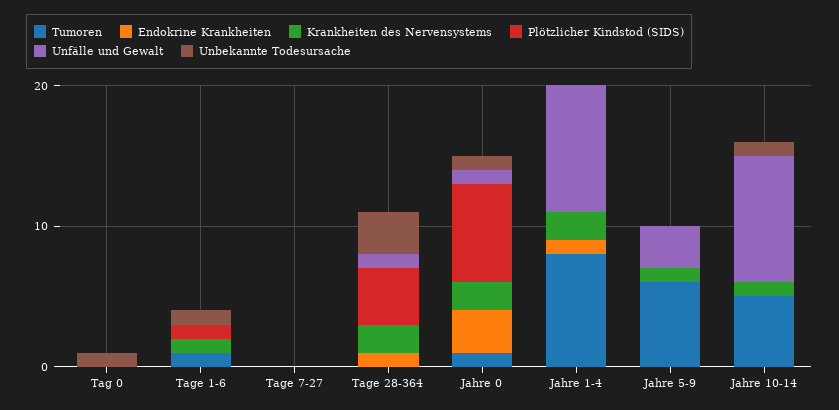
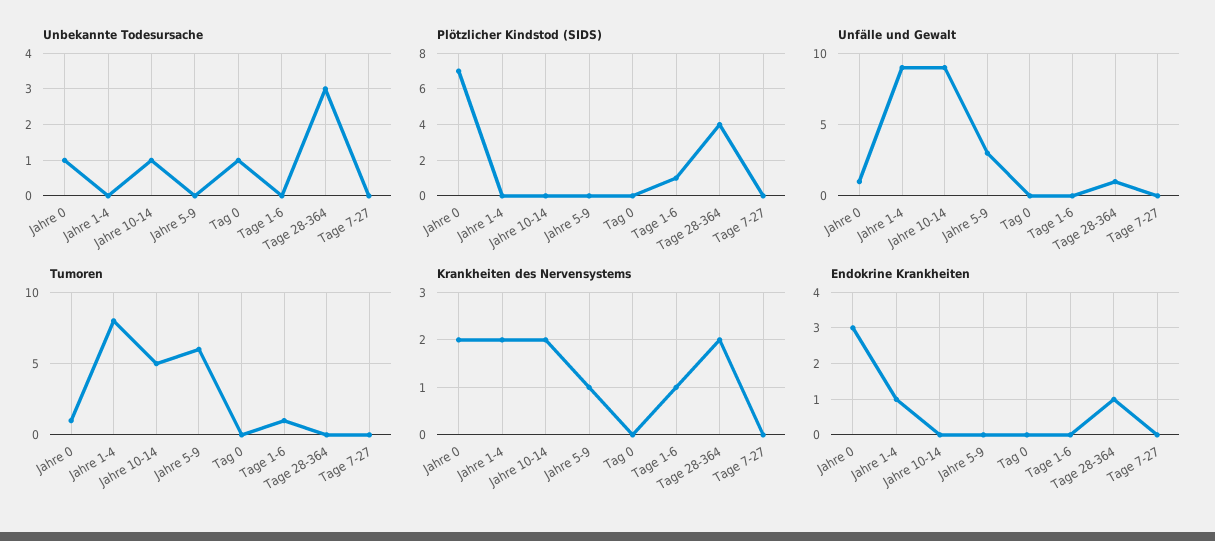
Unbekannte Todesursache, Tage 1-6: 1 -> 0
Krankheiten des Nervensystems, Jahre 10-14: 1 -> 2

